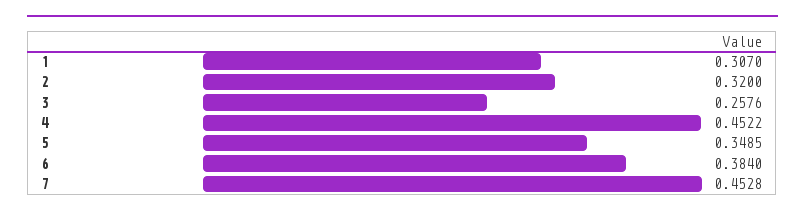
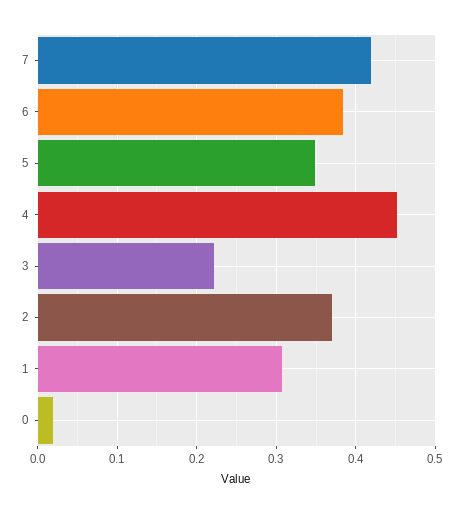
2: 0.32 -> 0.37
3: 0.2576 -> 0.22
7: 0.4528 -> 0.42
0: none -> 0.02

